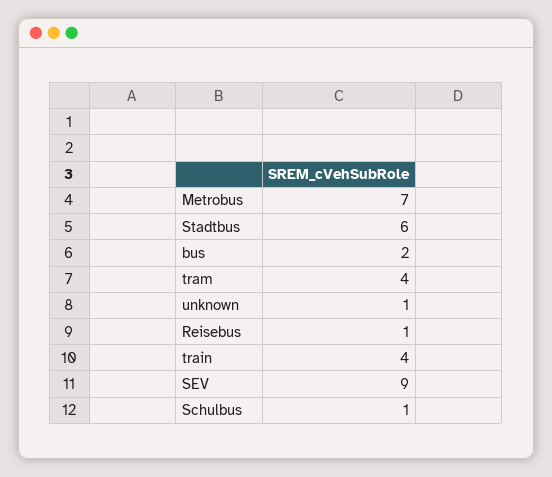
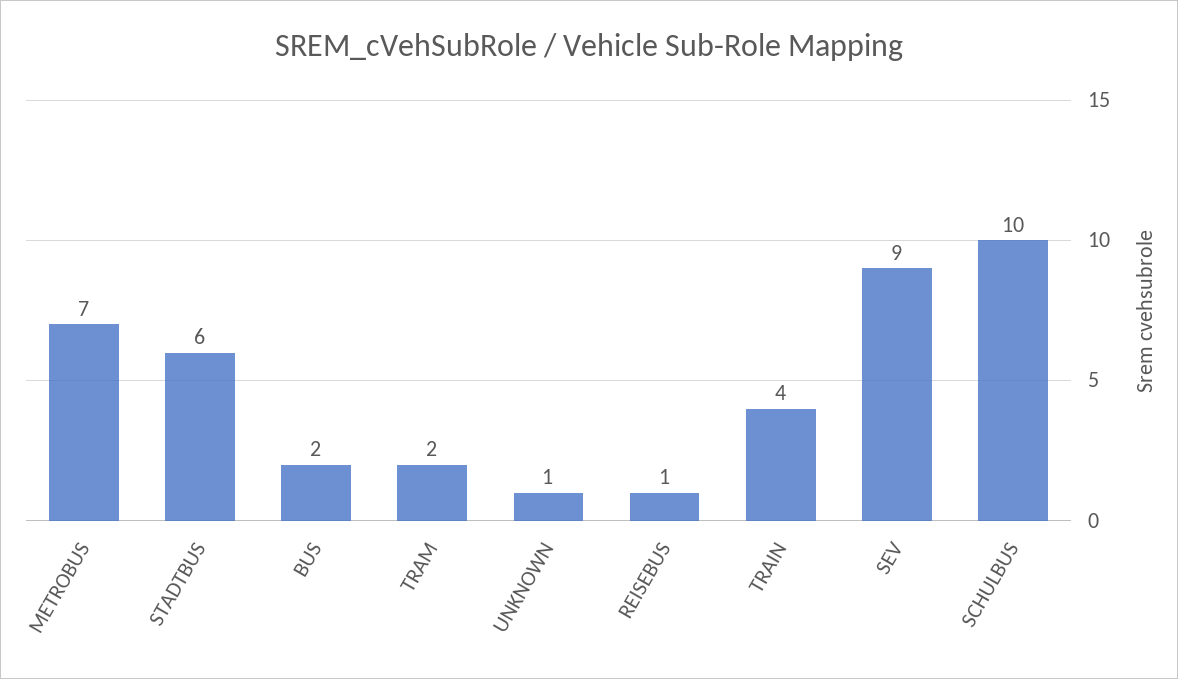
tram: 4 -> 2
Schulbus: 1 -> 10

